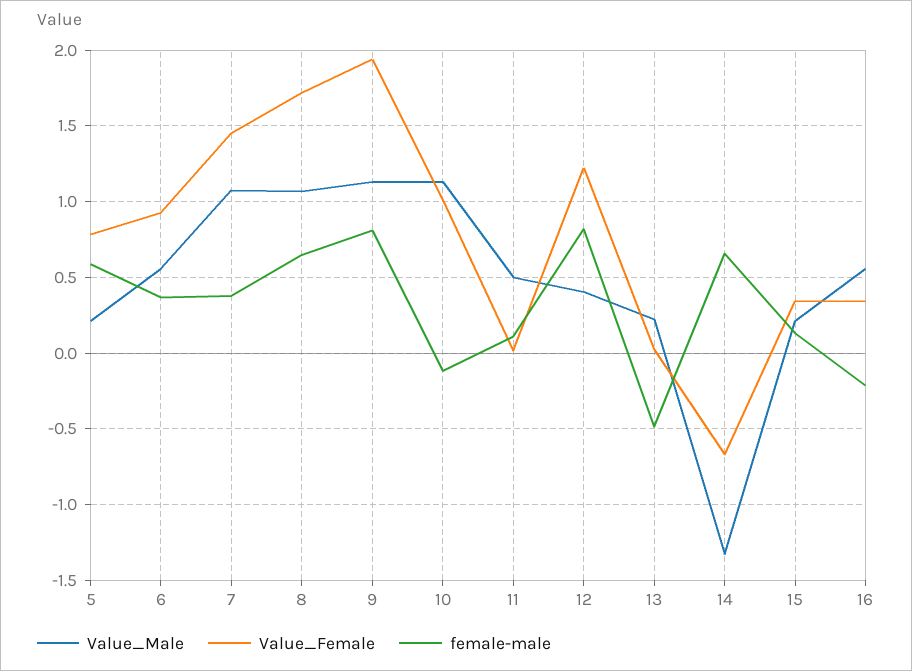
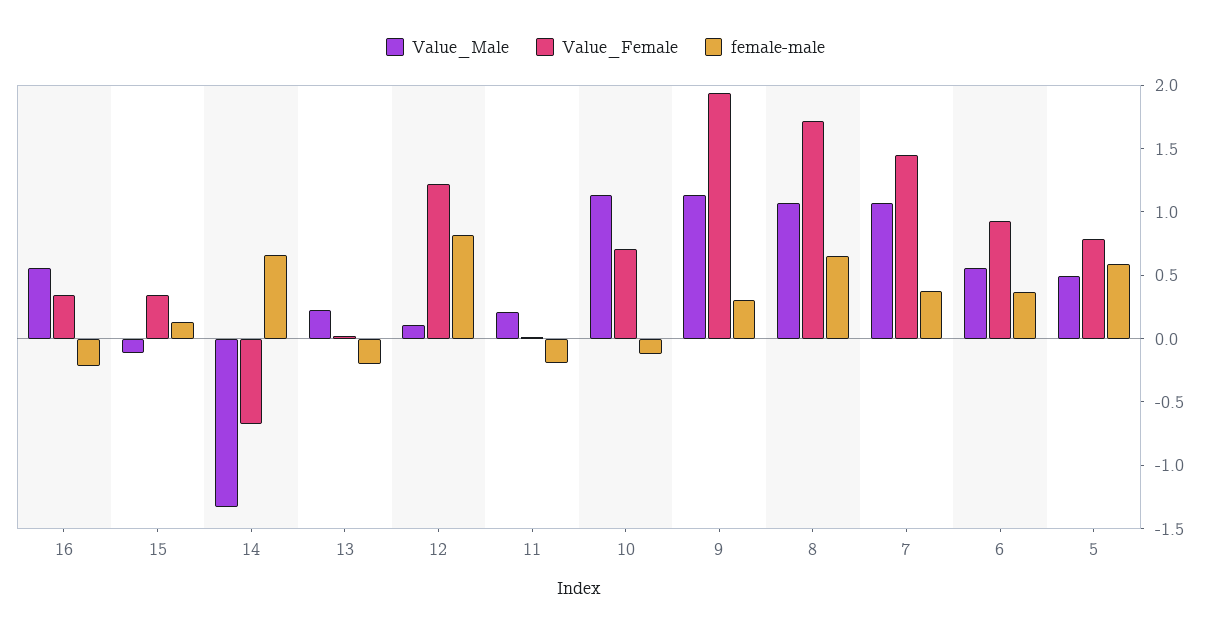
Value_Male, 5: 0.2 -> 0.5
female-male, 9: 0.8 -> 0.3
Value_Female, 10: 1 -> 0.7
Value_Male, 11: 0.5 -> 0.2
female-male, 11: 0.1 -> -0.2
Value_Male, 12: 0.4 -> 0.1
female-male, 13: -0.5 -> -0.2
Value_Male, 15: 0.2 -> -0.1

